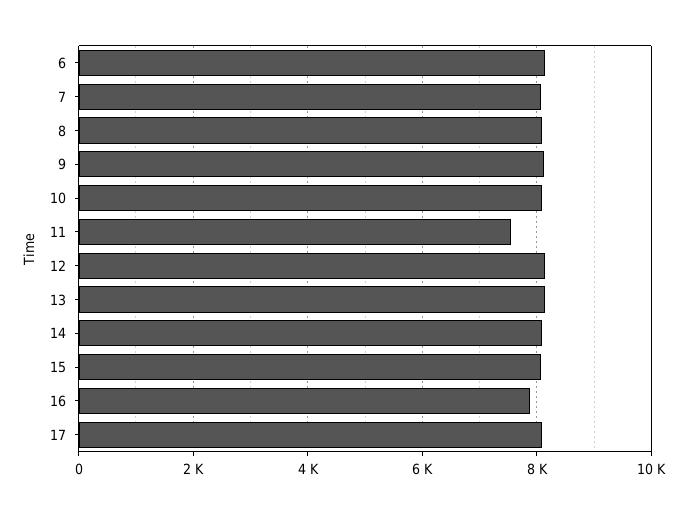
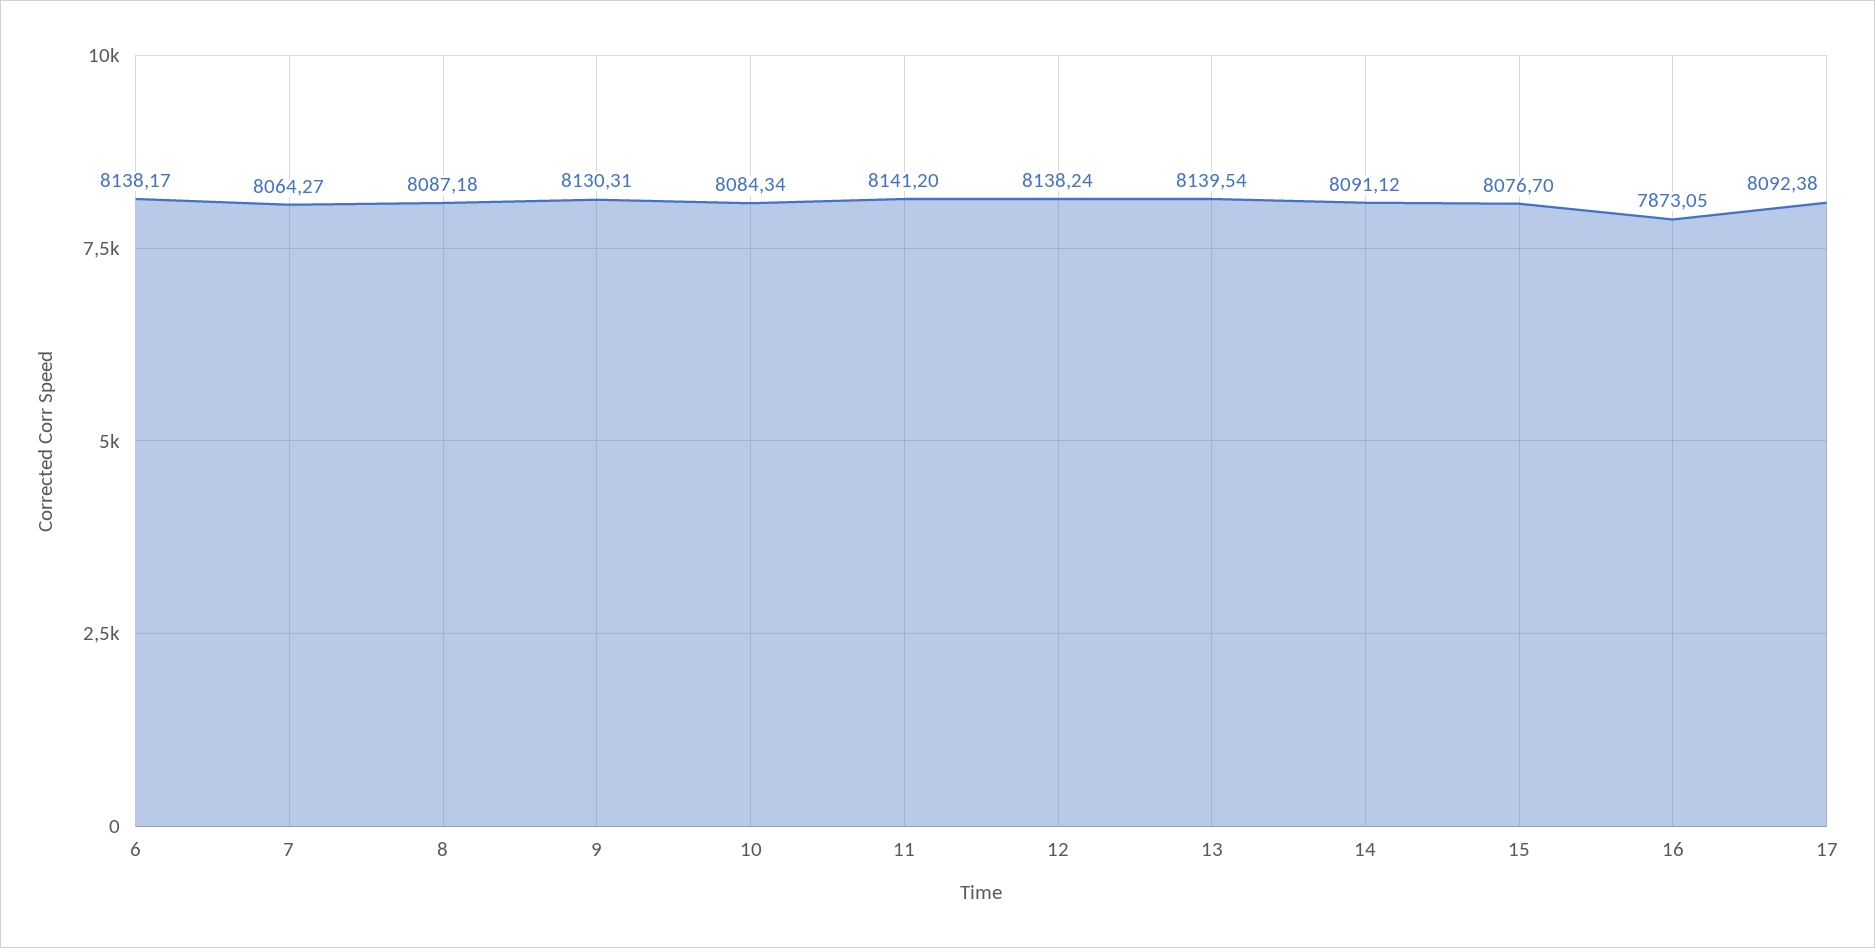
11: 7600 -> 8141.2

